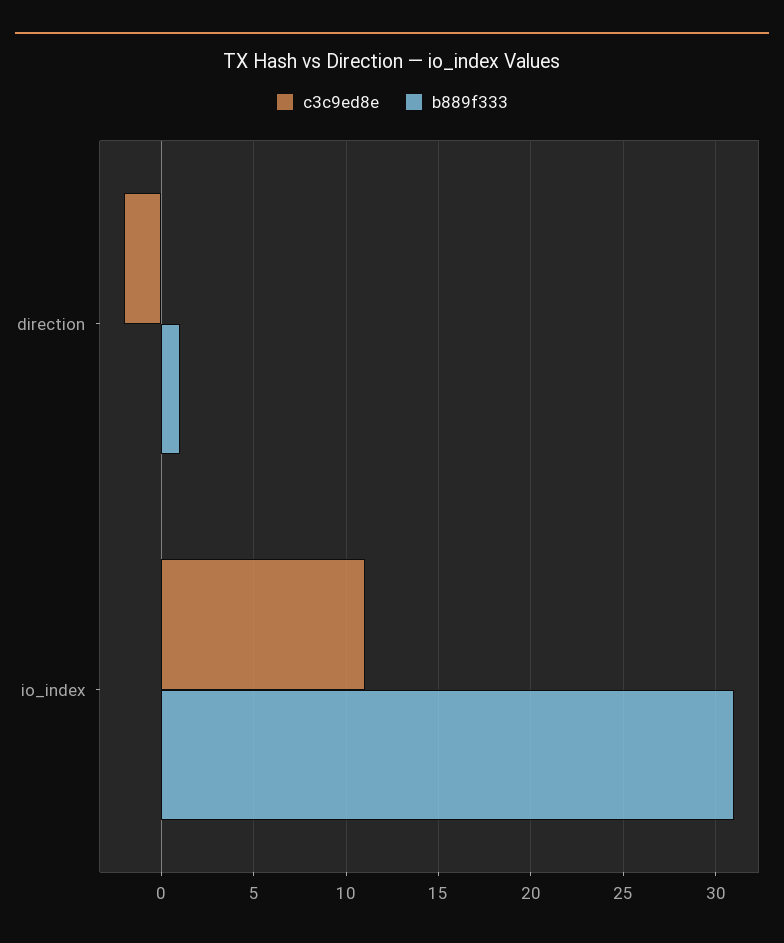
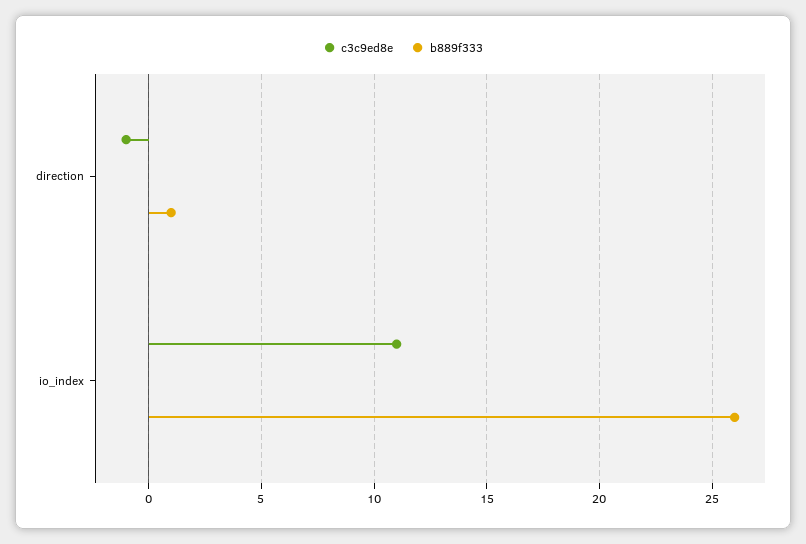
c3c9ed8e, direction: -2 -> -1
b889f333, io_index: 31 -> 26

